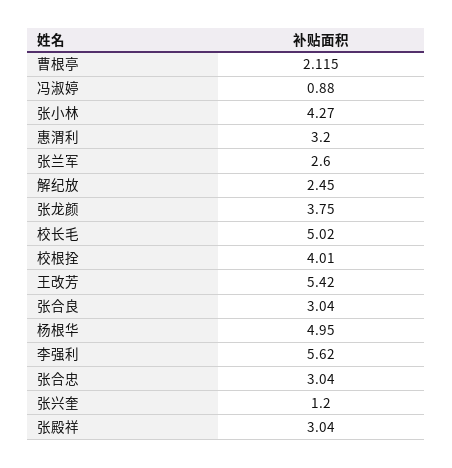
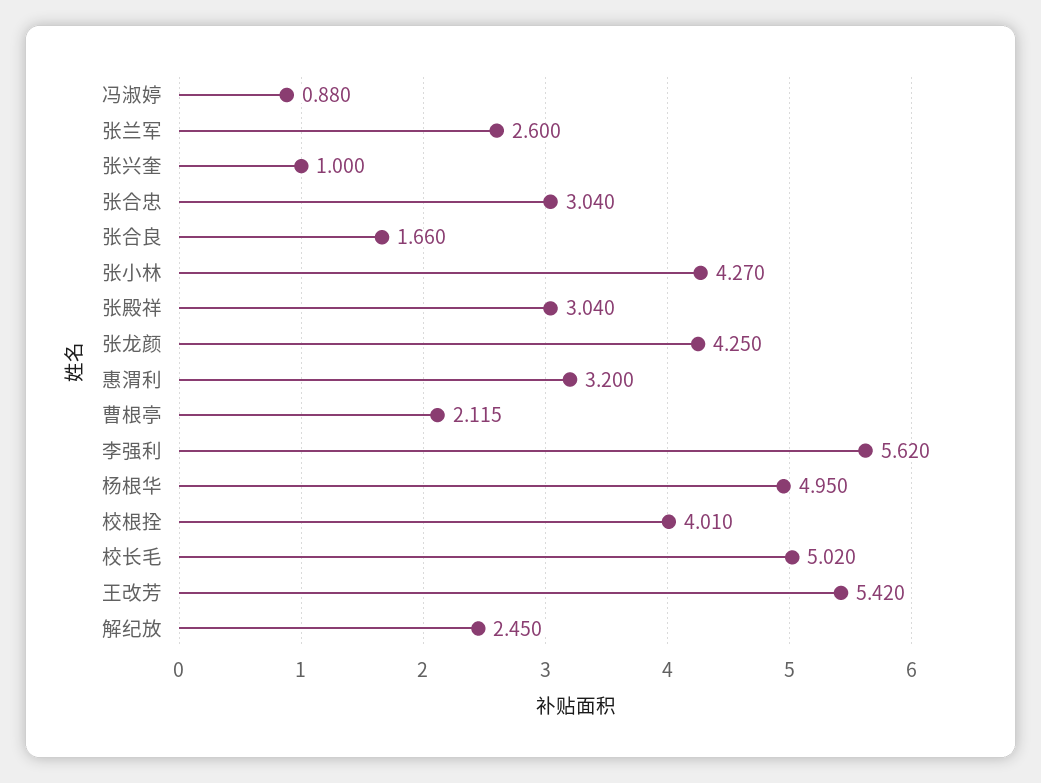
张龙颜: 3.75 -> 4.25
张合良: 3.04 -> 1.66
张兴奎: 1.2 -> 1

